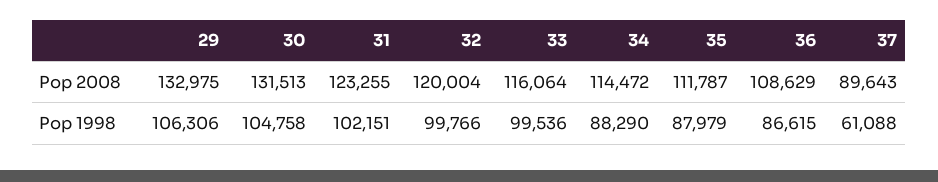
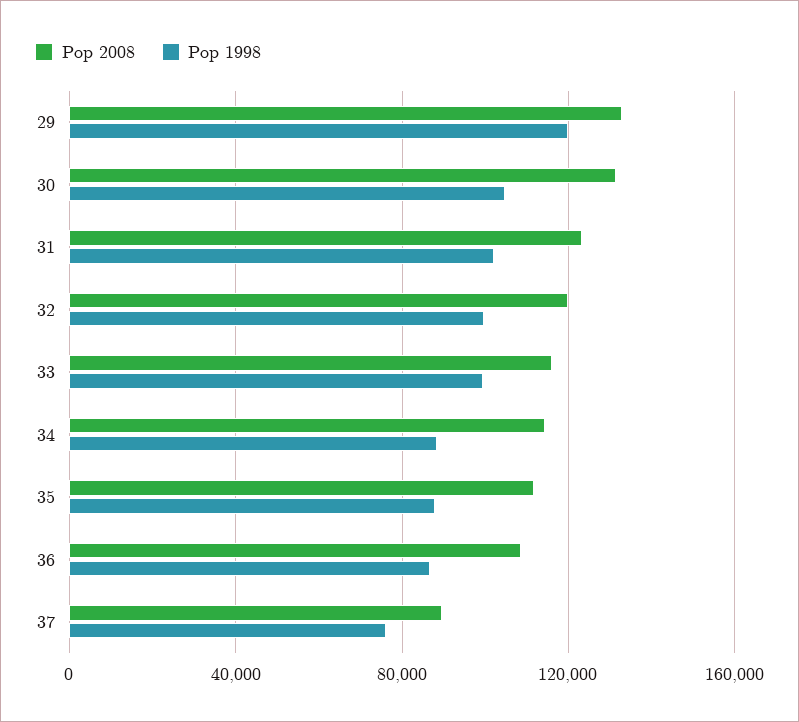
Pop 1998, 29: 106306 -> 120000
Pop 1998, 37: 61088 -> 75000

